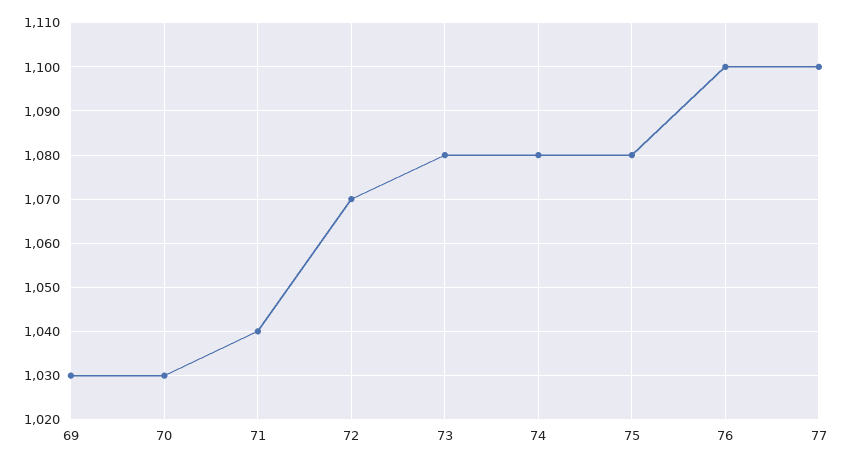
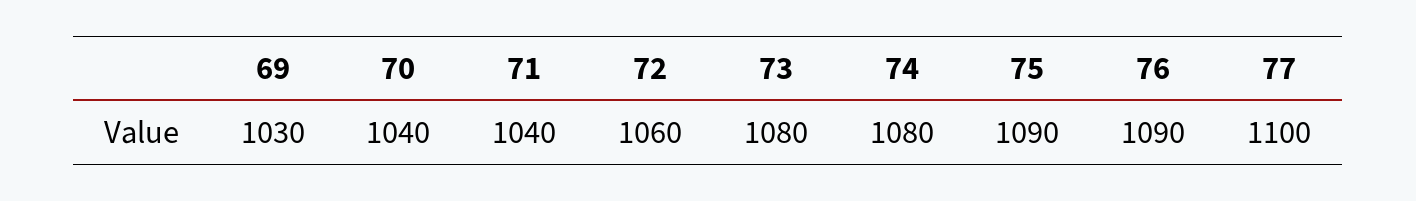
70: 1030 -> 1040
72: 1070 -> 1060
75: 1080 -> 1090
76: 1100 -> 1090

